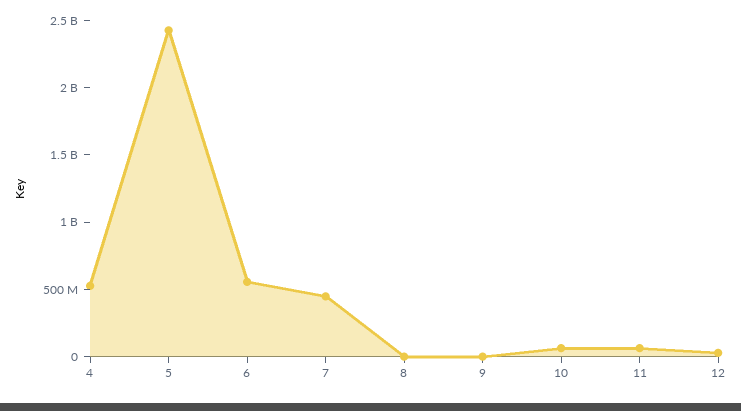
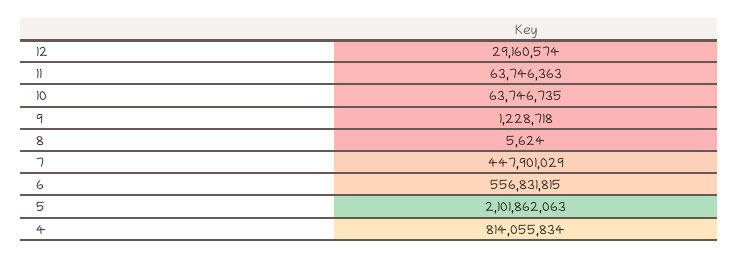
4: 500000000 -> 814055834
5: 2400000000 -> 2101862063

